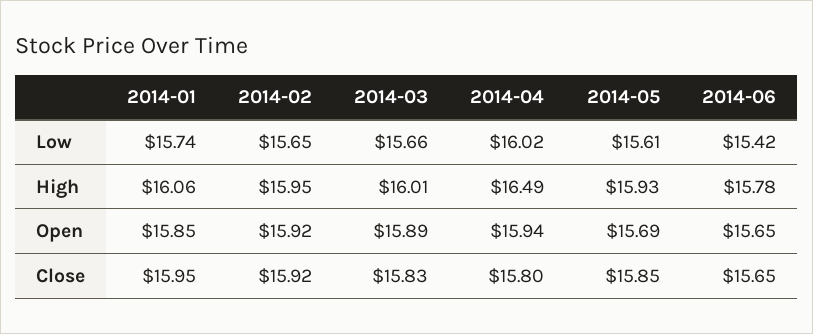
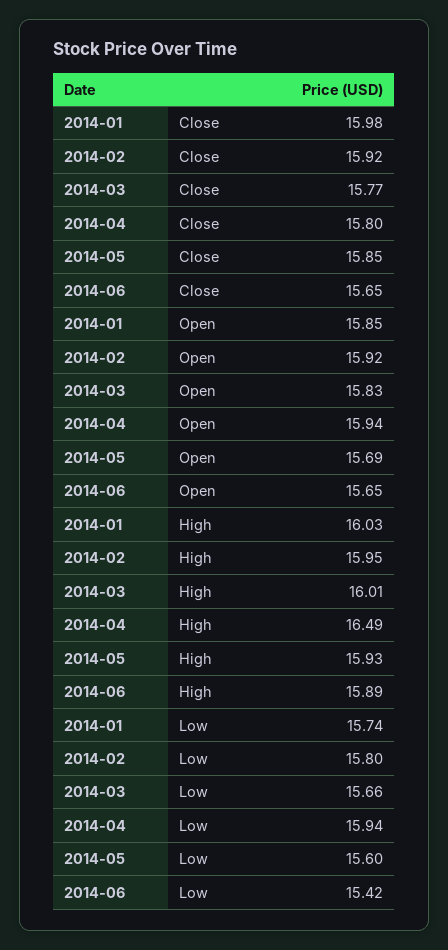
2014-02, Low: 15.65 -> 15.8
2014-04, Low: 16.02 -> 15.94
2014-05, Low: 15.61 -> 15.6
2014-01, High: 16.06 -> 16.03
2014-06, High: 15.78 -> 15.89
2014-03, Open: 15.89 -> 15.83
2014-01, Close: 15.95 -> 15.98
2014-03, Close: 15.83 -> 15.77

